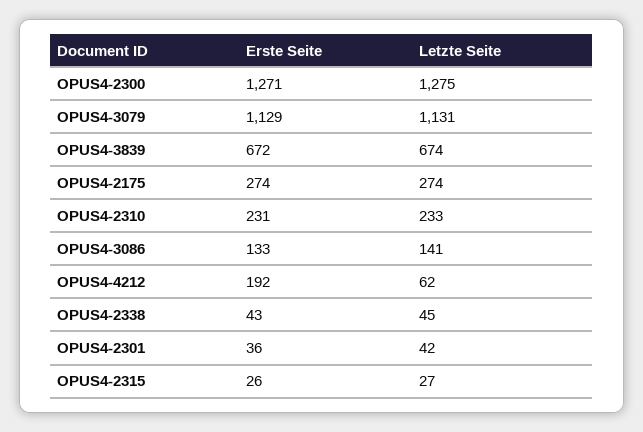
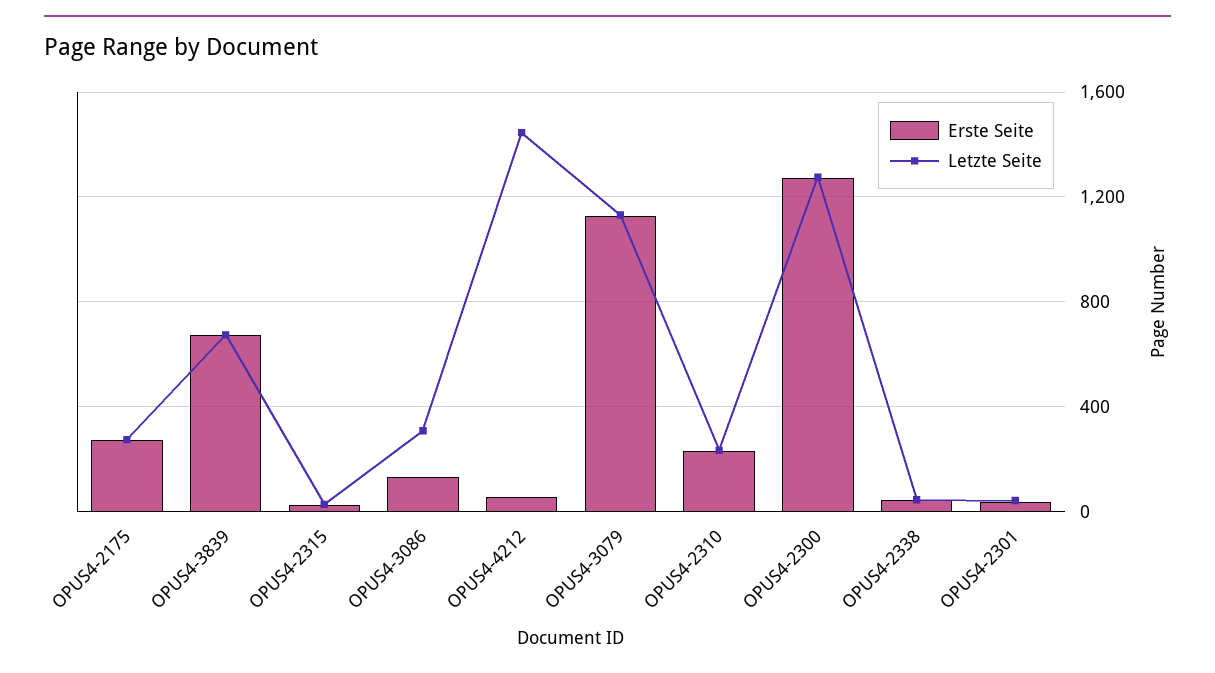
Letzte Seite, OPUS4-3086: 141 -> 300
Erste Seite, OPUS4-4212: 192 -> 50
Letzte Seite, OPUS4-4212: 62 -> 1450

